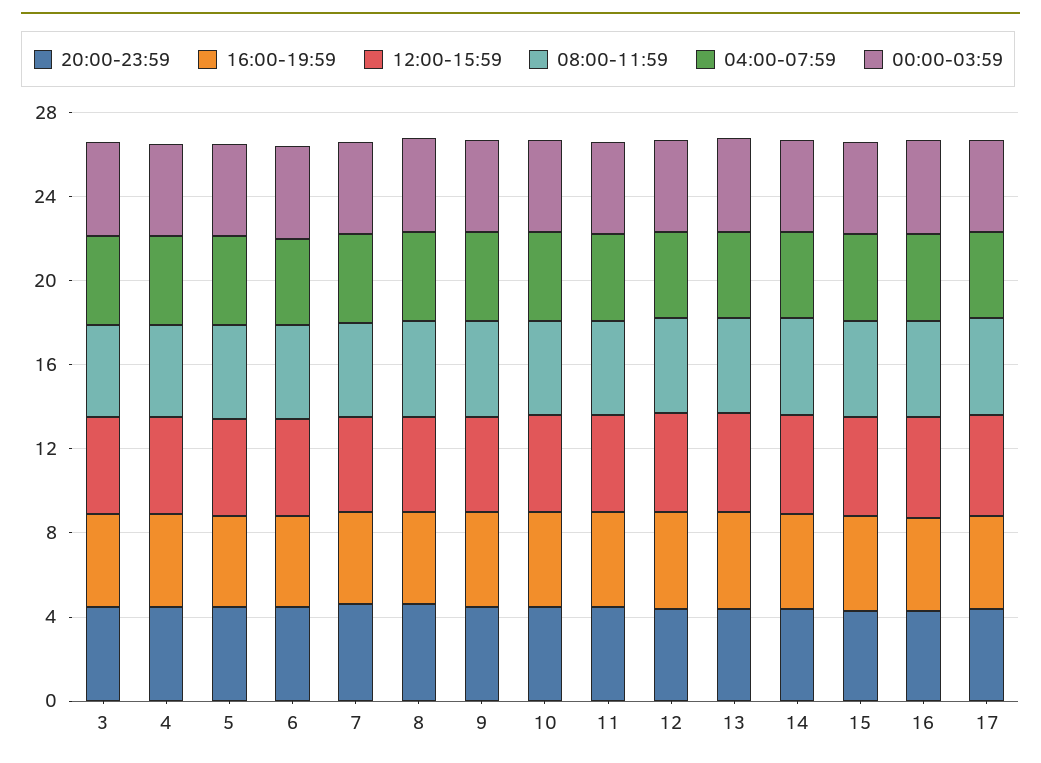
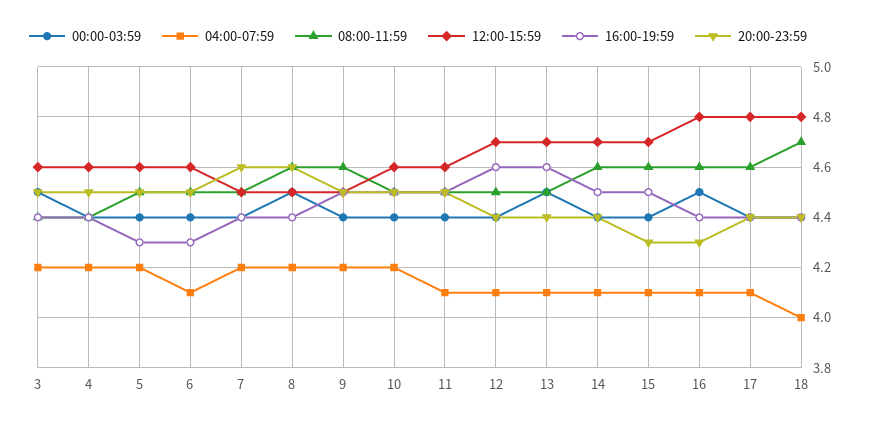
00:00-03:59, 18: none -> 4.4
04:00-07:59, 18: none -> 4
08:00-11:59, 18: none -> 4.7
12:00-15:59, 18: none -> 4.8
16:00-19:59, 18: none -> 4.4
20:00-23:59, 18: none -> 4.4

